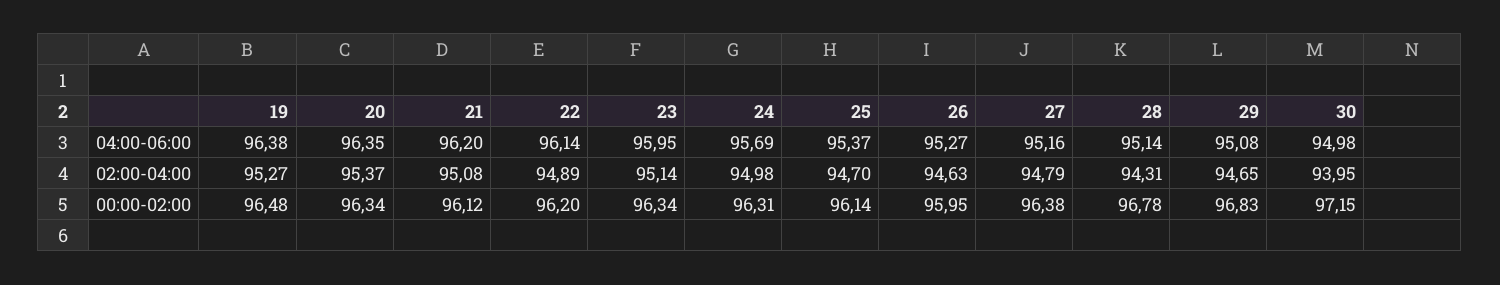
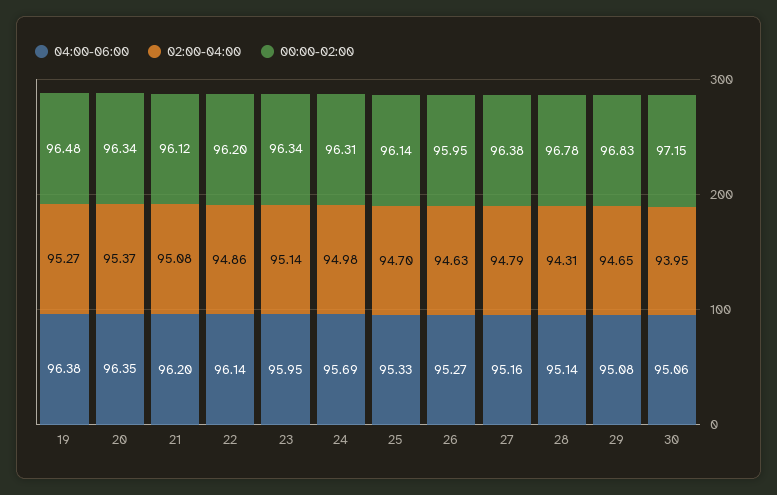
04:00-06:00, 25: 95.37 -> 95.33
04:00-06:00, 30: 94.98 -> 95.06
02:00-04:00, 22: 94.89 -> 94.86

